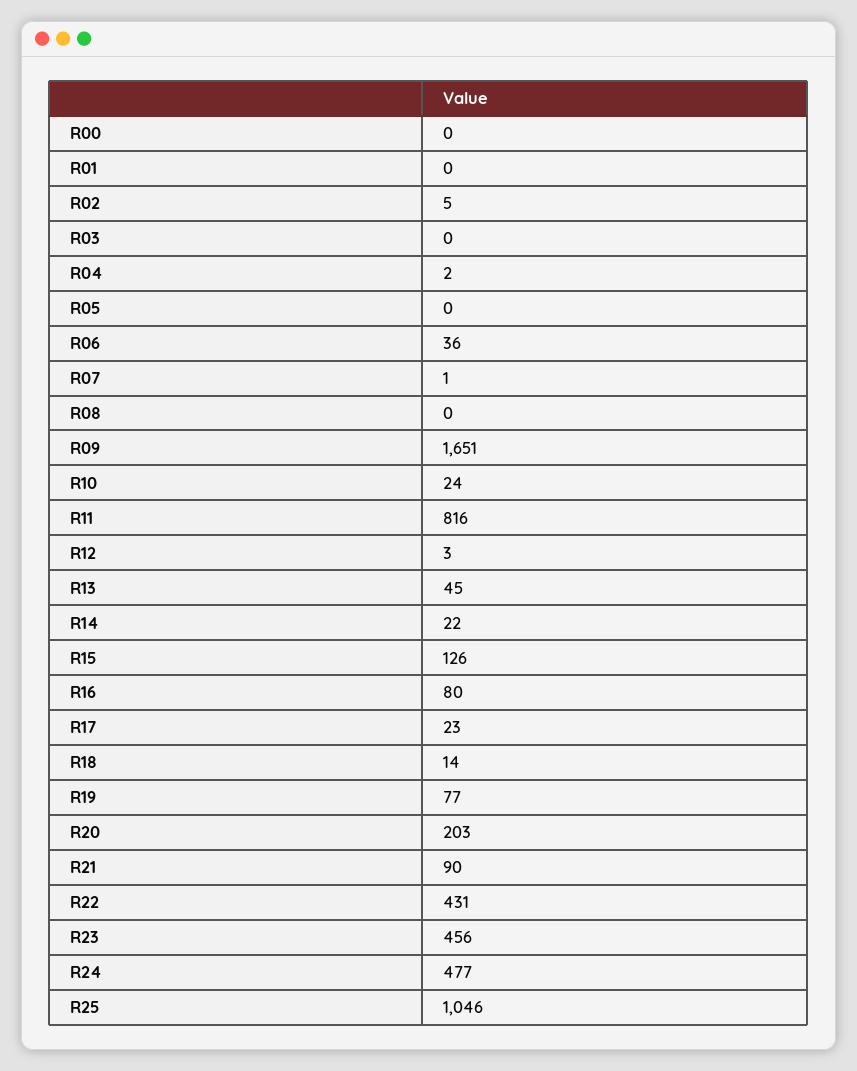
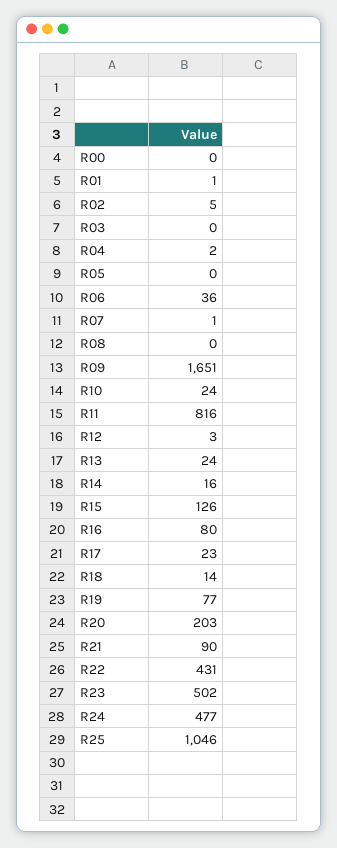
R01: 0 -> 1
R13: 45 -> 24
R14: 22 -> 16
R23: 456 -> 502

